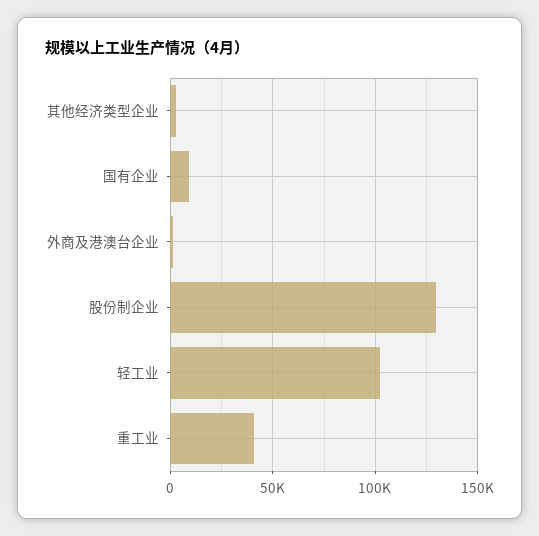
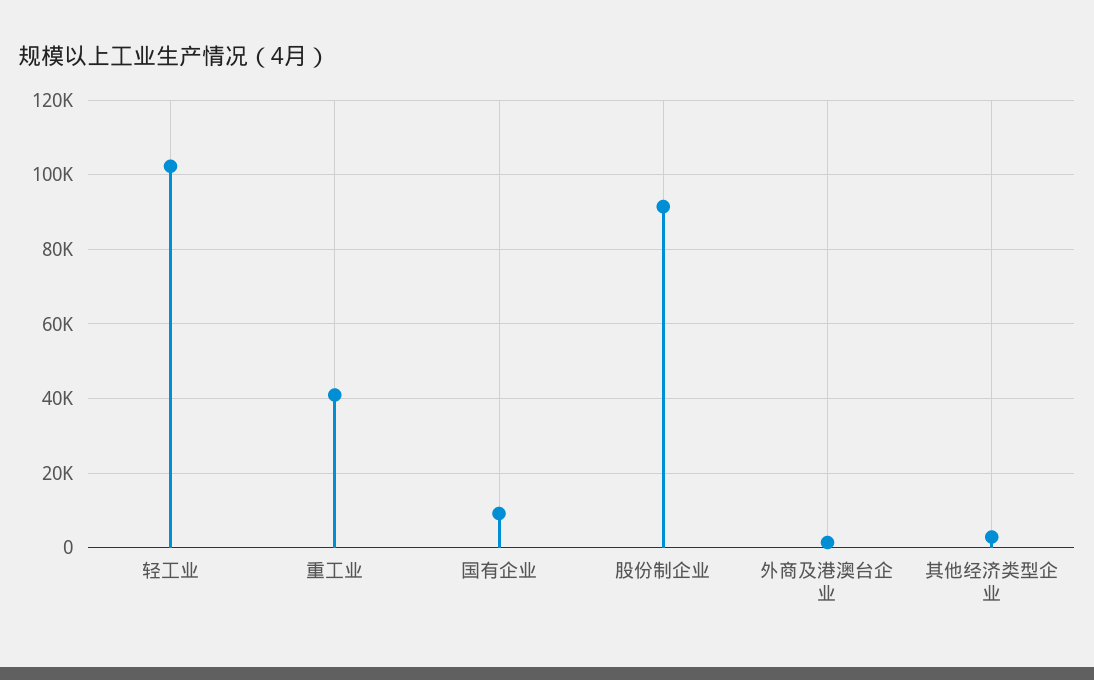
股份制企业: 130000 -> 92000

